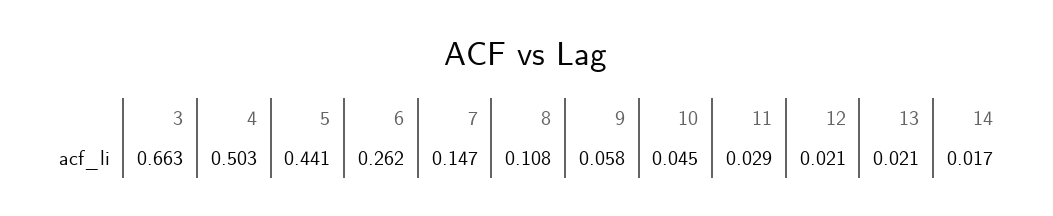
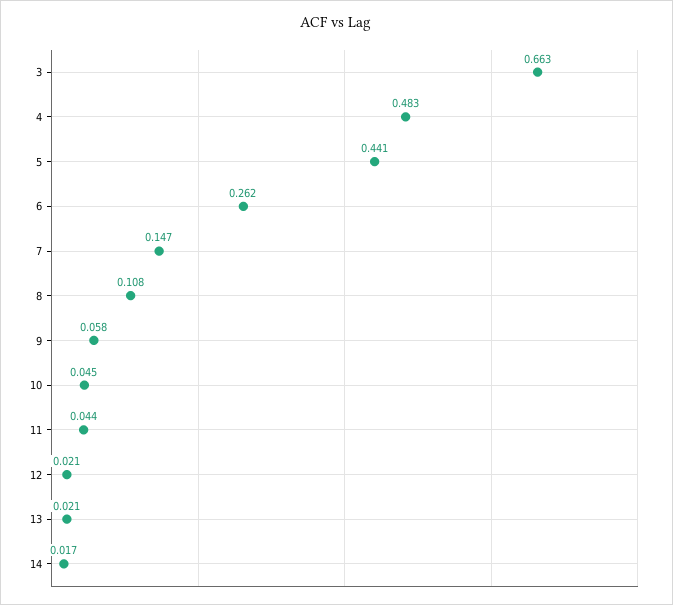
4: 0.503 -> 0.483
11: 0.029 -> 0.044

